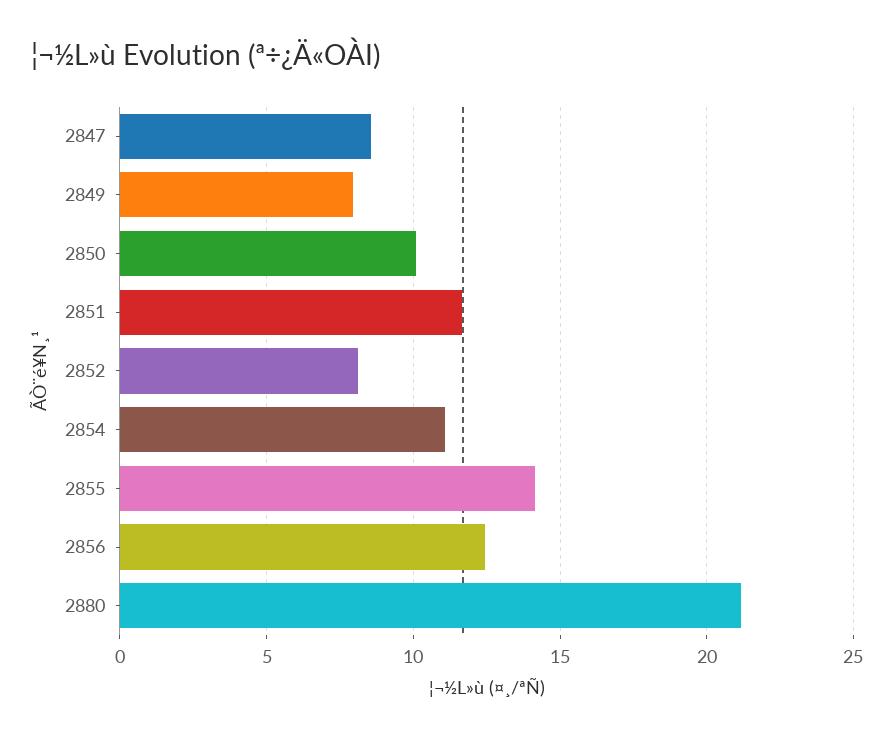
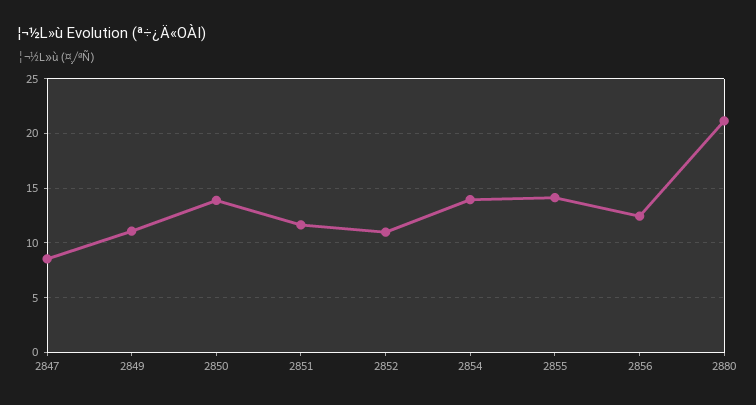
2849: 8 -> 11
2850: 10 -> 14
2852: 8 -> 11
2854: 11 -> 14

